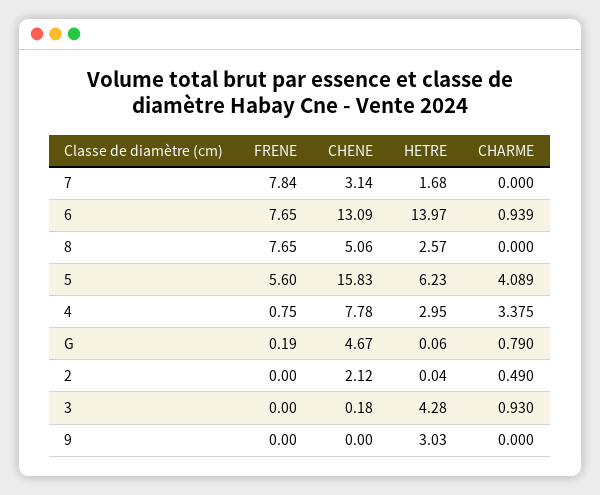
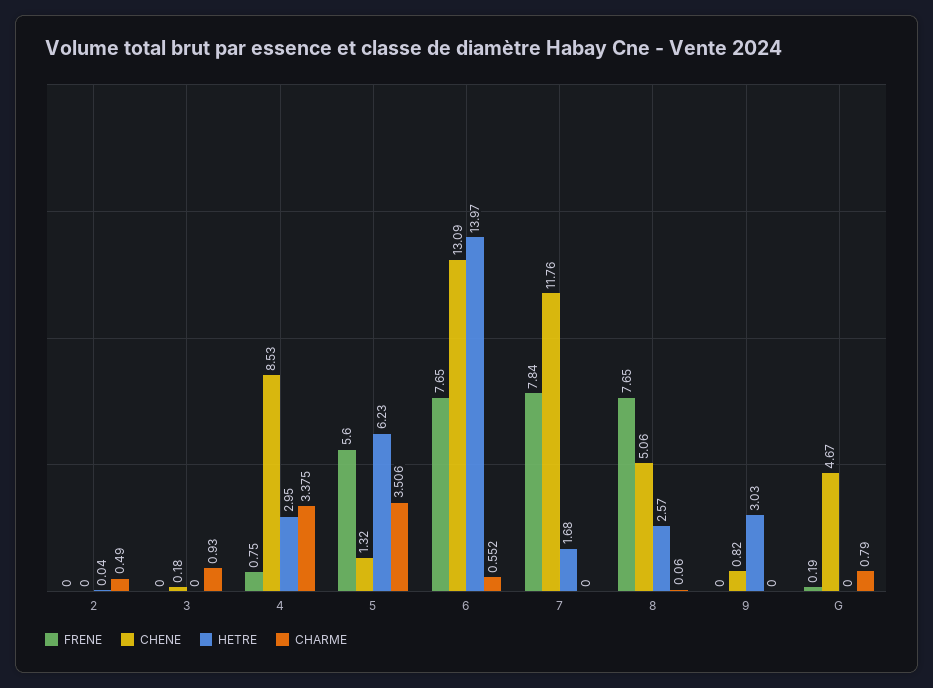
CHENE, 7: 3.14 -> 11.76
CHARME, 6: 0.939 -> 0.552
CHARME, 8: 0 -> 0.06
CHENE, 5: 15.83 -> 1.32
CHARME, 5: 4.089 -> 3.506
CHENE, 4: 7.78 -> 8.53
HETRE, G: 0.06 -> 0
CHENE, 2: 2.12 -> 0
HETRE, 3: 4.28 -> 0
CHENE, 9: 0 -> 0.82

